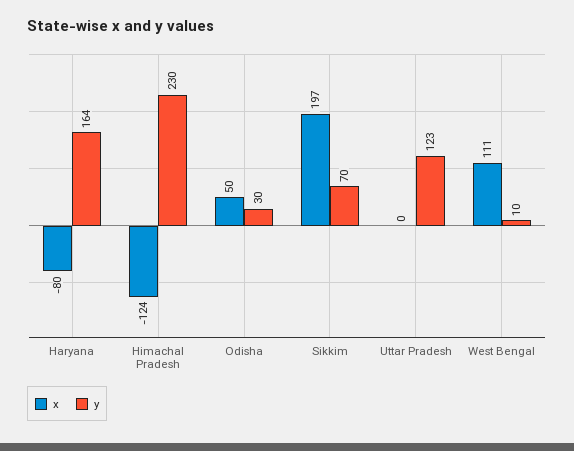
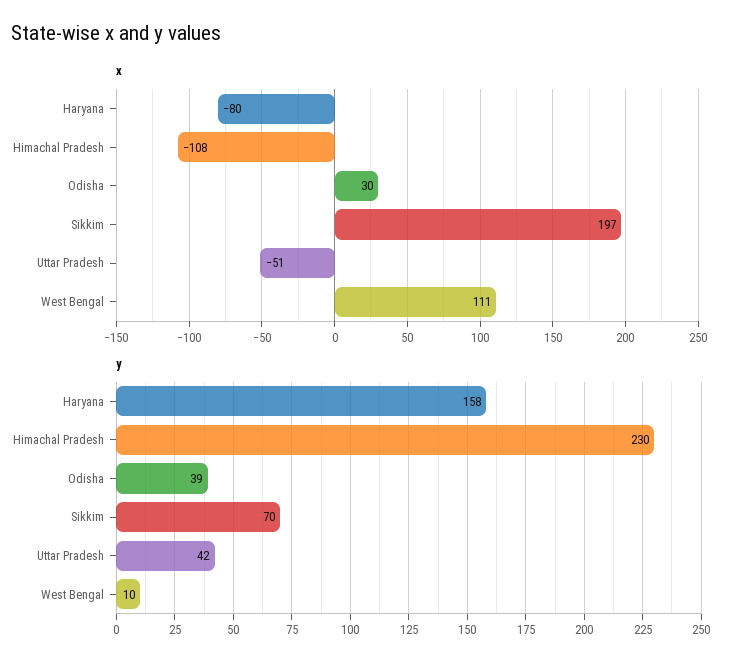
y, Haryana: 164 -> 158
x, Himachal Pradesh: -124 -> -108
x, Odisha: 50 -> 30
y, Odisha: 30 -> 39
x, Uttar Pradesh: 0 -> -51
y, Uttar Pradesh: 123 -> 42

